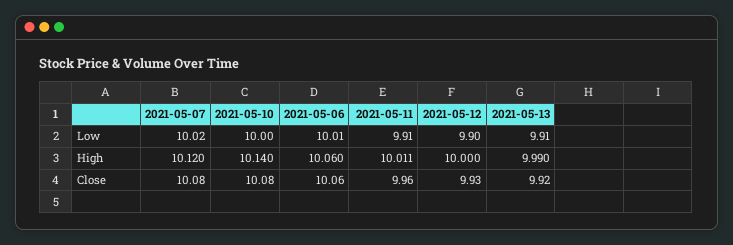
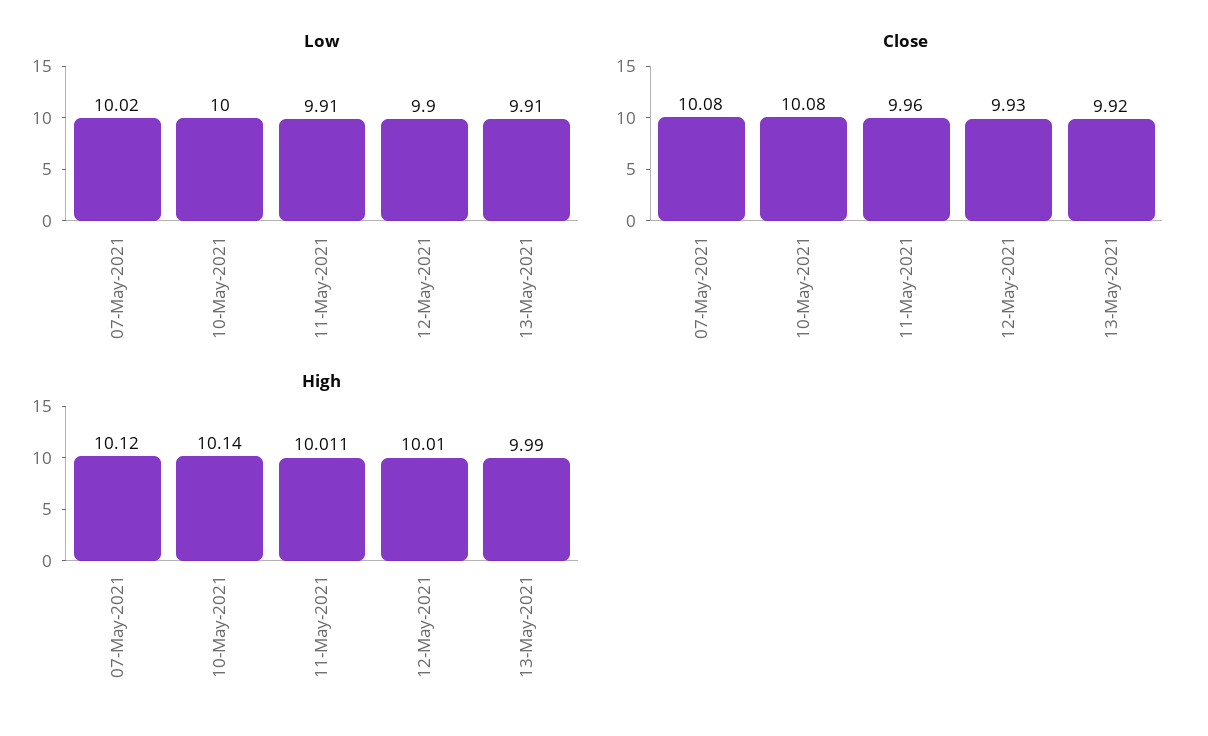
Low, 2021-05-06: 10.01 -> none
High, 2021-05-06: 10.06 -> none
High, 2021-05-12: 10 -> 10.01
Close, 2021-05-06: 10.06 -> none

